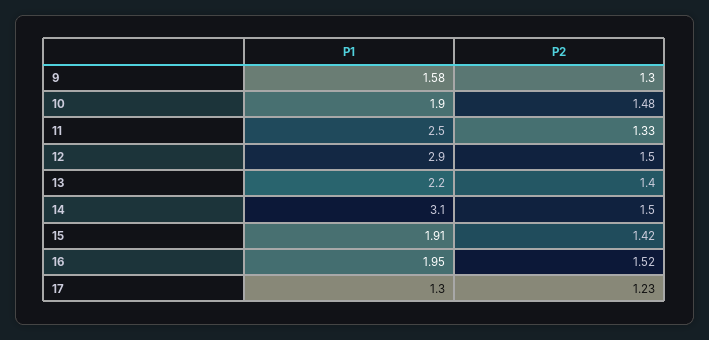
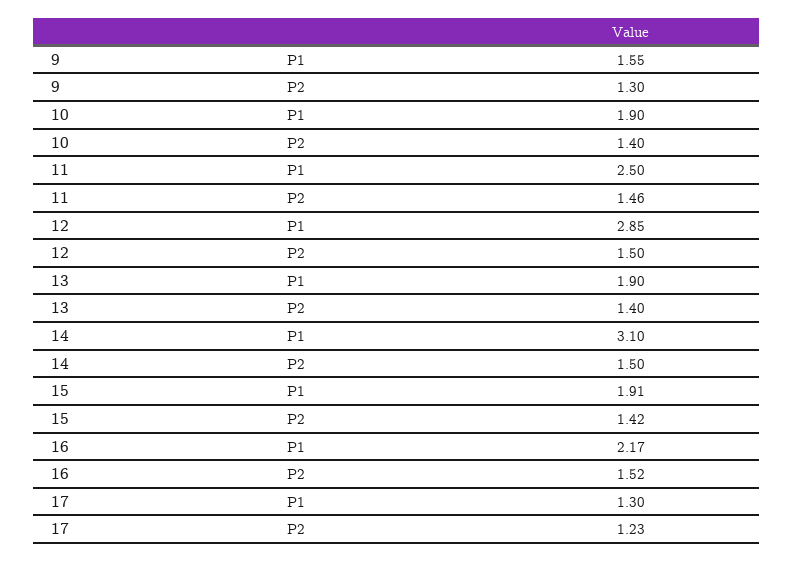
P1, 9: 1.58 -> 1.55
P2, 10: 1.48 -> 1.4
P2, 11: 1.33 -> 1.46
P1, 12: 2.9 -> 2.85
P1, 13: 2.2 -> 1.9
P1, 16: 1.95 -> 2.17

